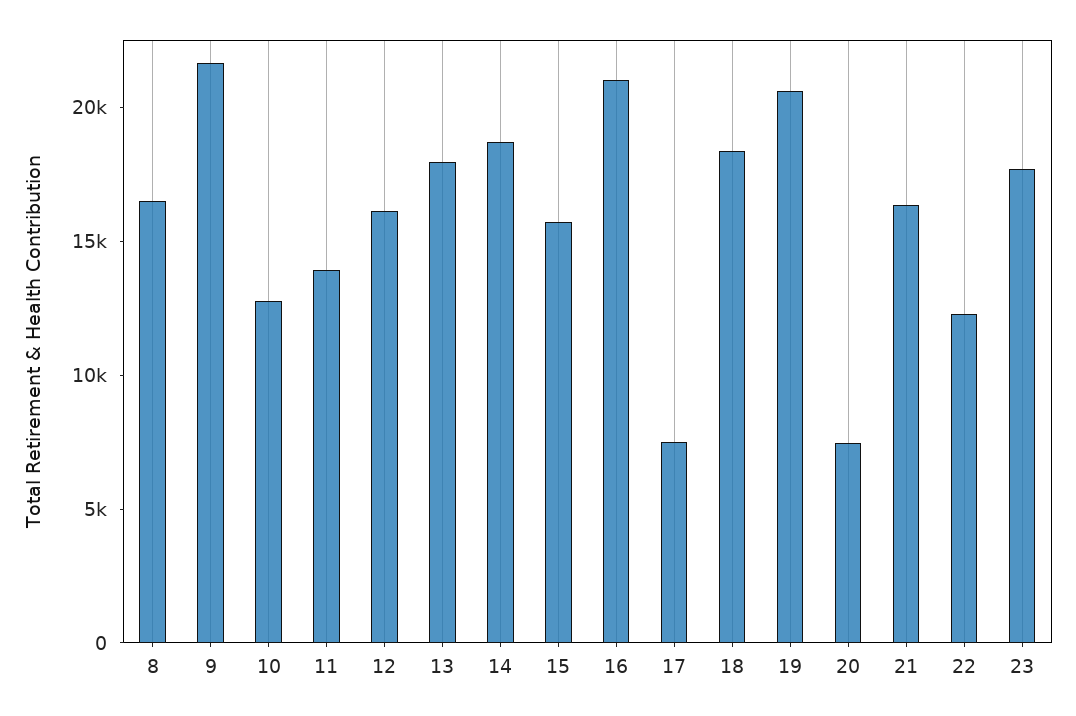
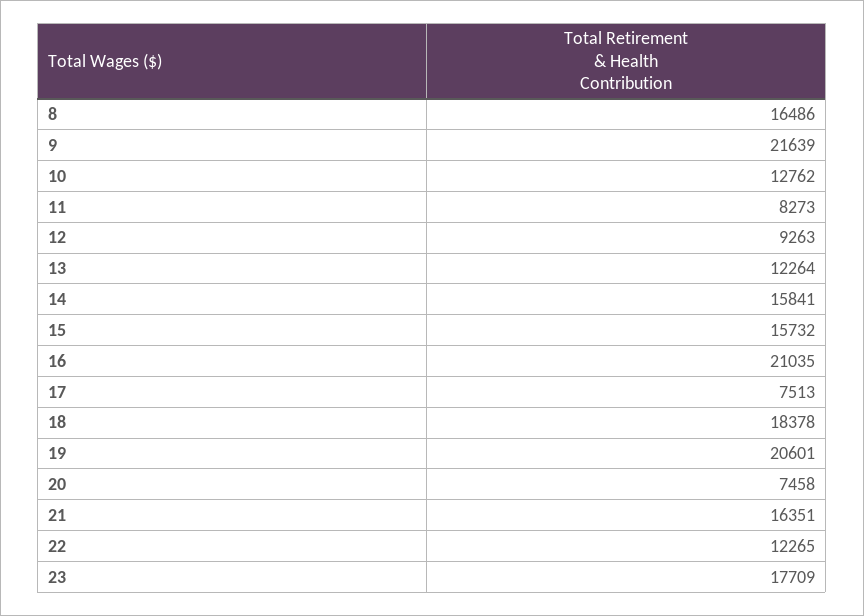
11: 14000 -> 8273
12: 16000 -> 9263
13: 18000 -> 12264
14: 19000 -> 15841

